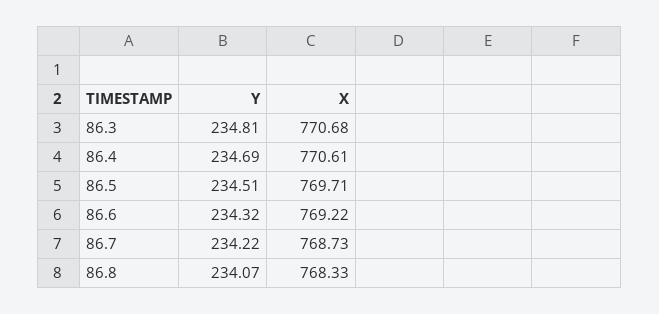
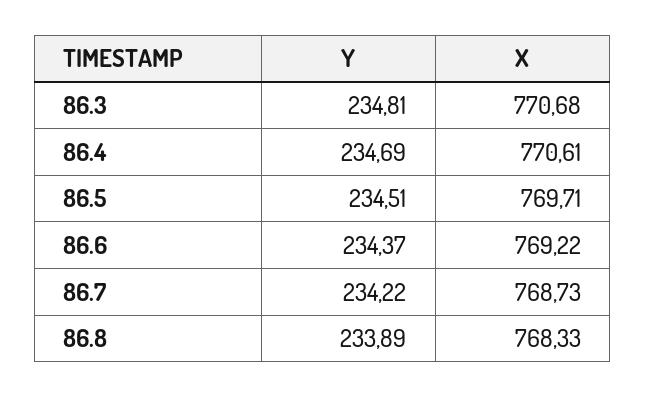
Y, 86.6: 234.32 -> 234.37
Y, 86.8: 234.07 -> 233.89

